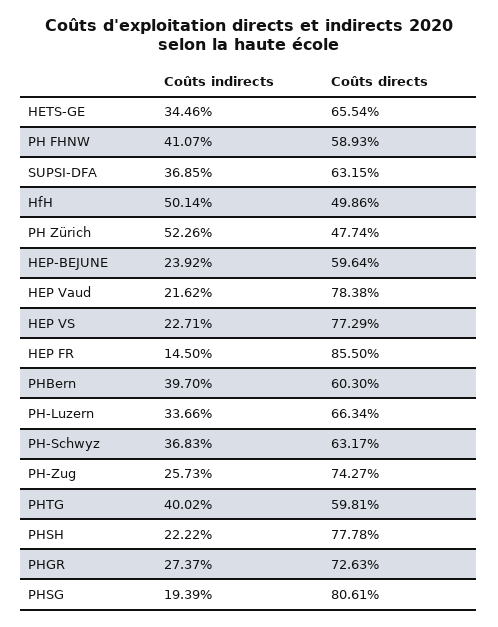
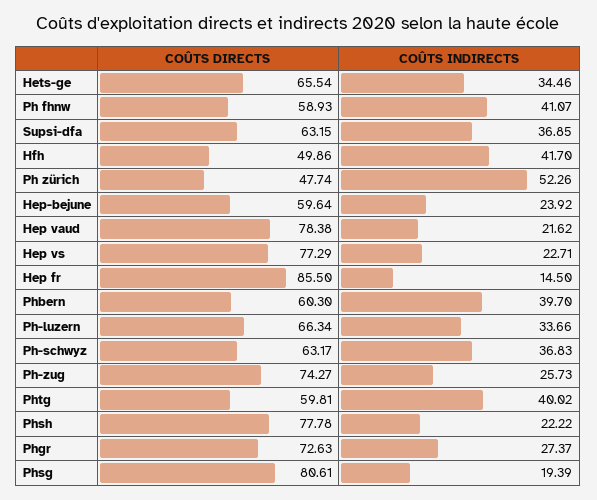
Coûts indirects, HfH: 50.14 -> 41.7

